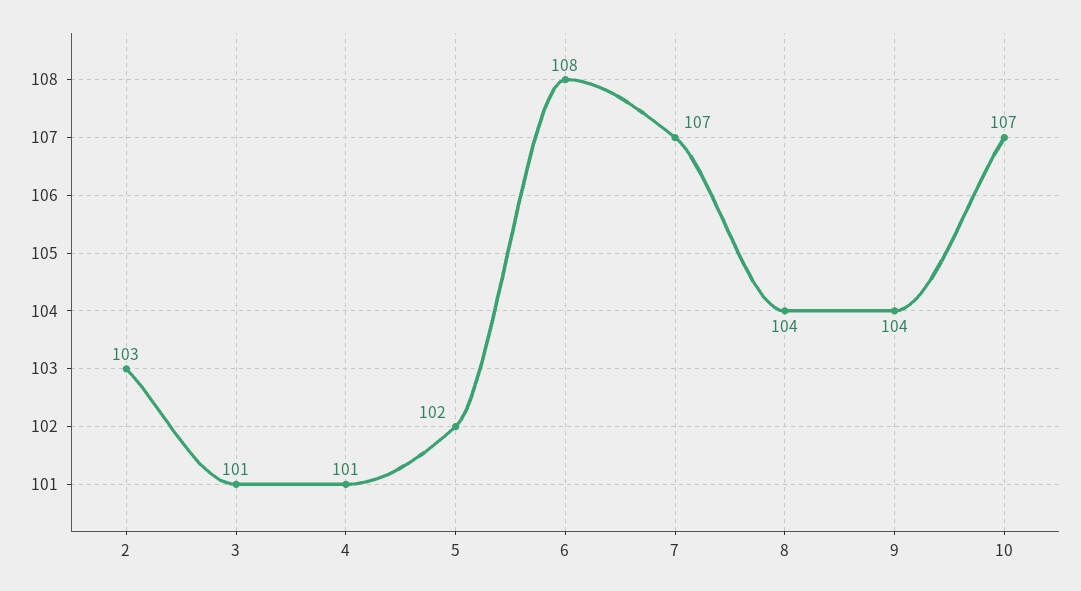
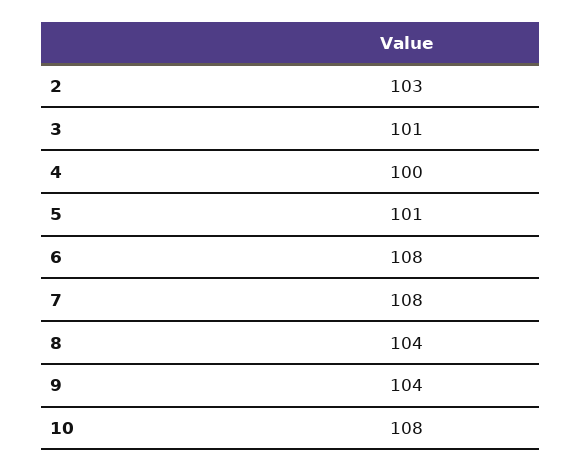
4: 101 -> 100
5: 102 -> 101
7: 107 -> 108
10: 107 -> 108

